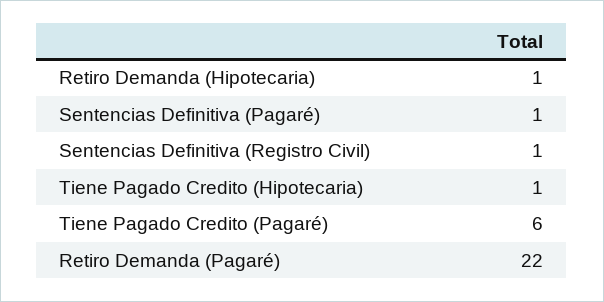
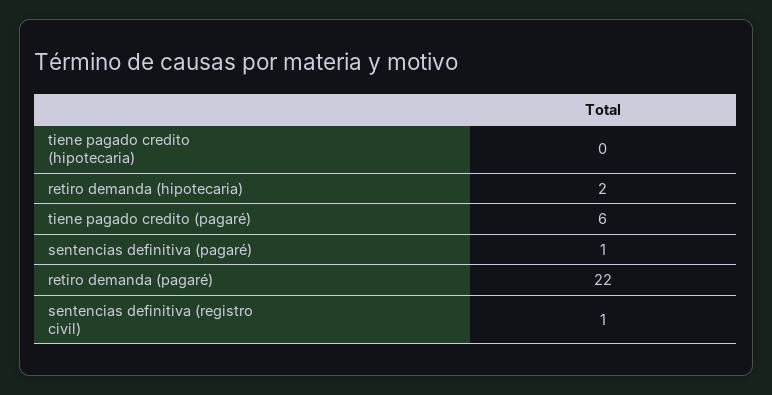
Retiro Demanda (Hipotecaria): 1 -> 2
Tiene Pagado Credito (Hipotecaria): 1 -> 0

